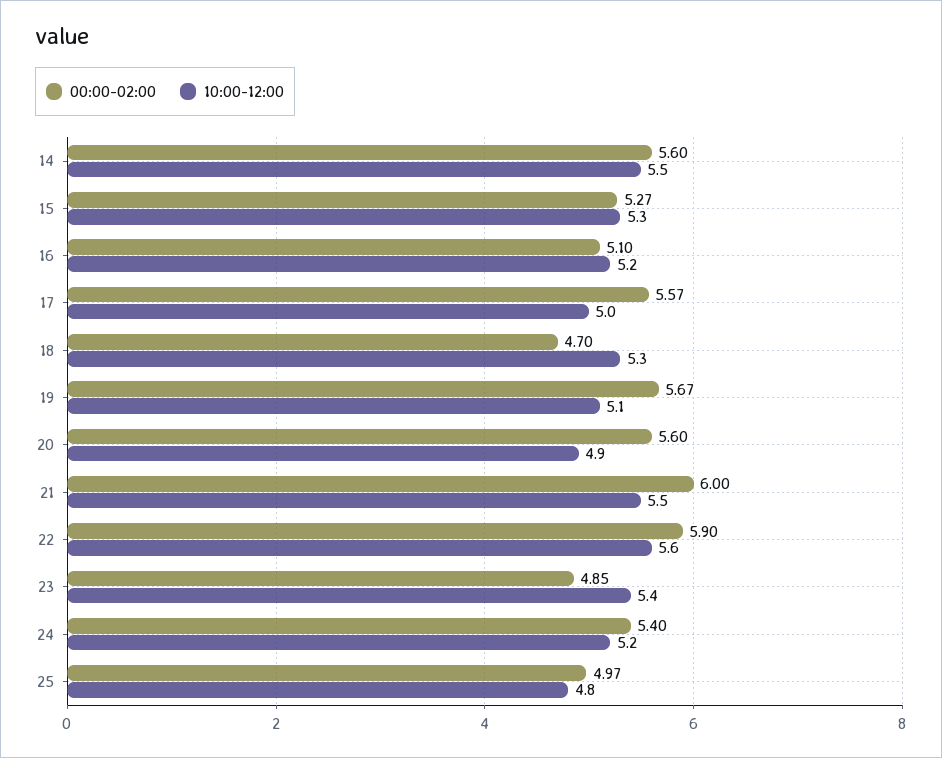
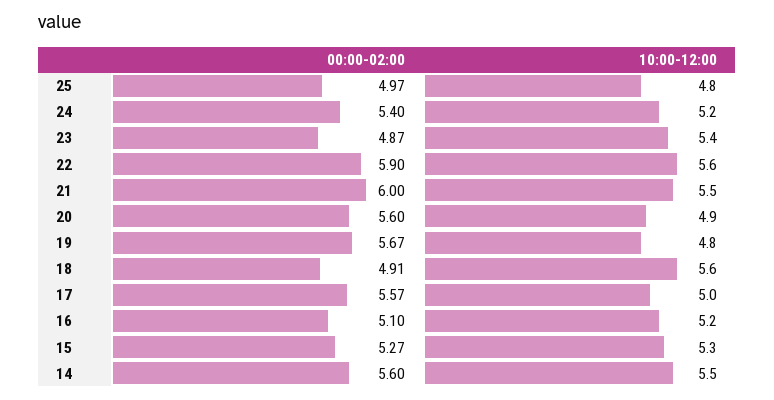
00:00-02:00, 18: 4.7 -> 4.91
10:00-12:00, 18: 5.3 -> 5.6
10:00-12:00, 19: 5.1 -> 4.8
00:00-02:00, 23: 4.85 -> 4.87

